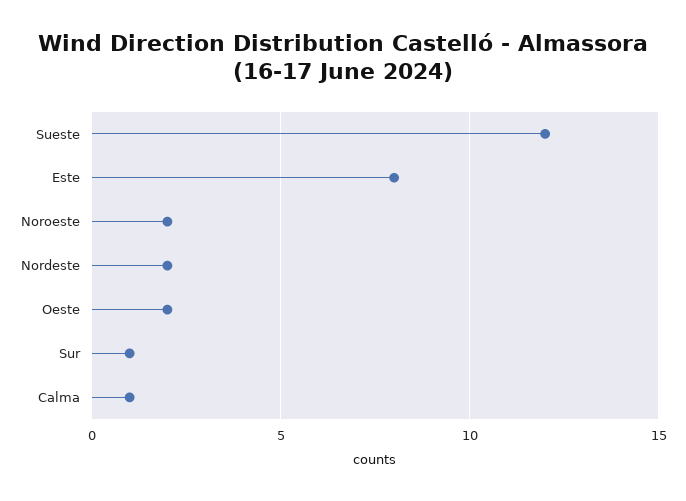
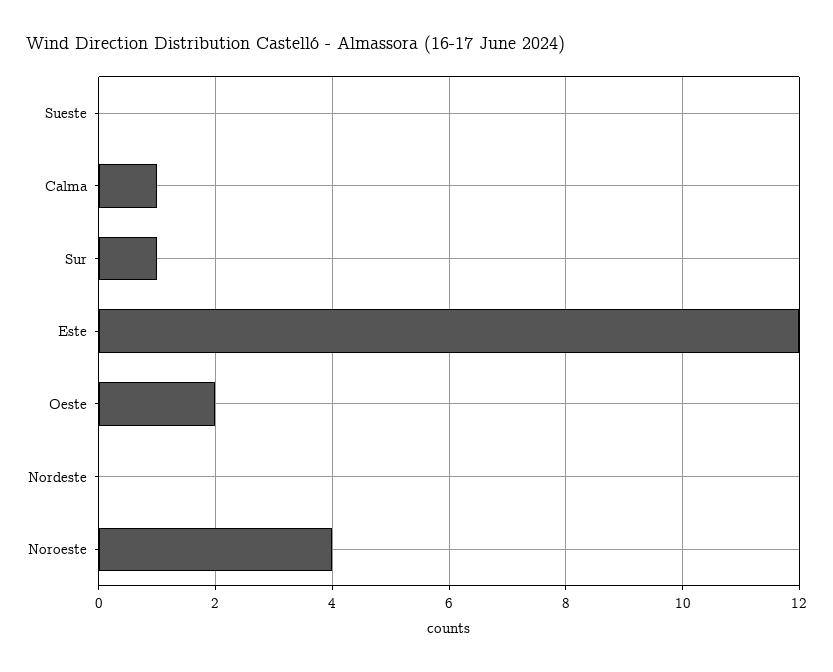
Sueste: 12 -> 0
Este: 8 -> 12
Noroeste: 2 -> 4
Nordeste: 2 -> 0

